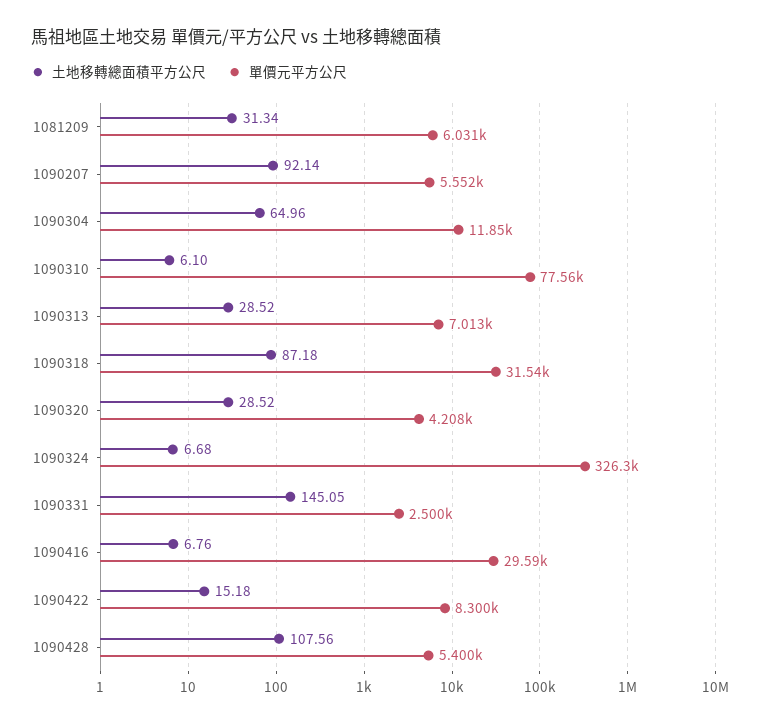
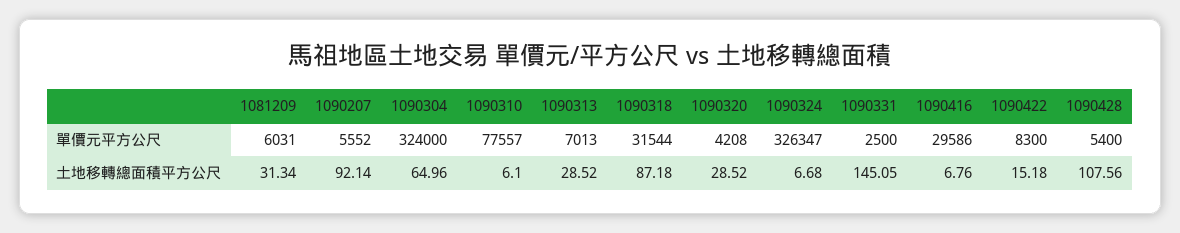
單價元平方公尺, 1090304: 11850 -> 324000

